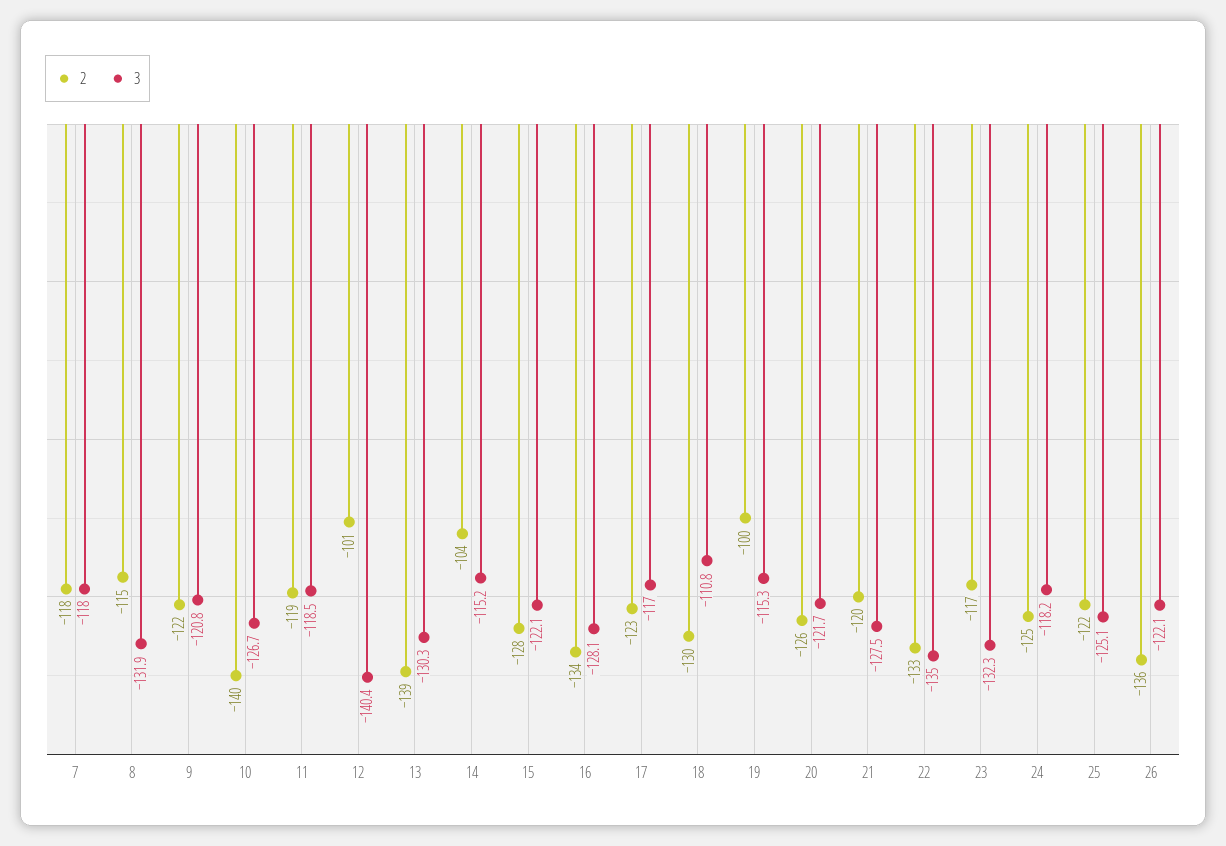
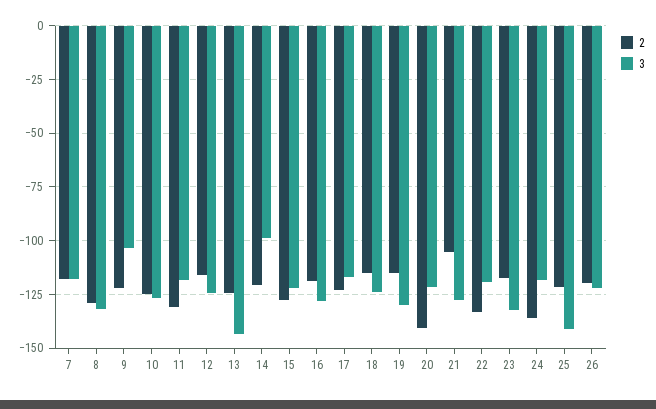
2, 8: -115 -> -130
3, 9: -120.8 -> -105
2, 10: -140 -> -125
2, 11: -119 -> -130
2, 12: -101 -> -115
3, 12: -140.4 -> -125
2, 13: -139 -> -125
3, 13: -130.3 -> -145
2, 14: -104 -> -120
3, 14: -115.2 -> -100
2, 16: -134 -> -120
2, 18: -130 -> -115
3, 18: -110.8 -> -125
2, 19: -100 -> -115
3, 19: -115.3 -> -130
2, 20: -126 -> -140
2, 21: -120 -> -105
3, 22: -135 -> -120
2, 24: -125 -> -135
3, 25: -125.1 -> -140
2, 26: -136 -> -120

